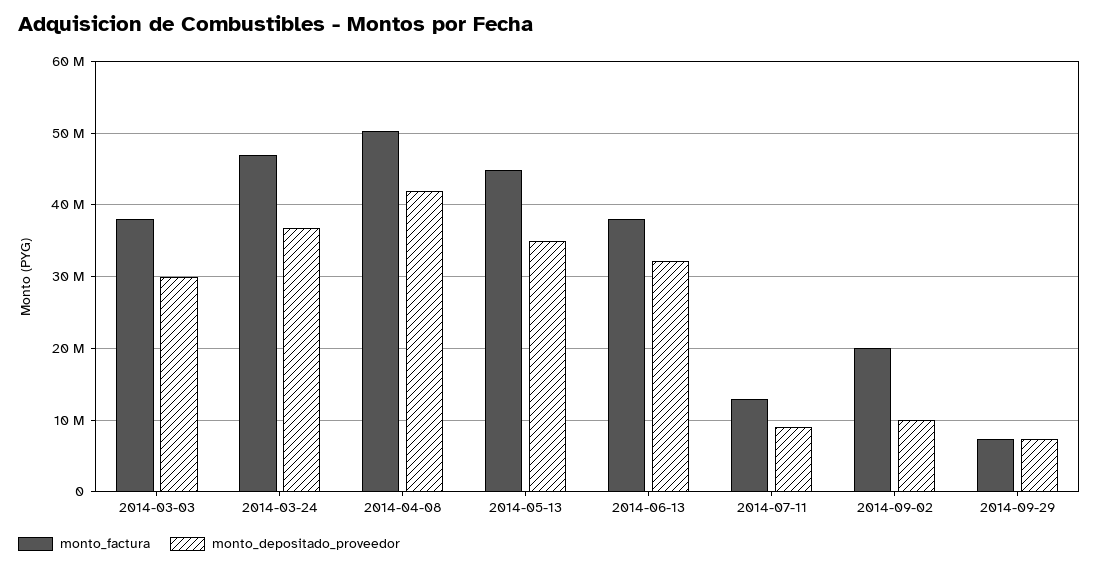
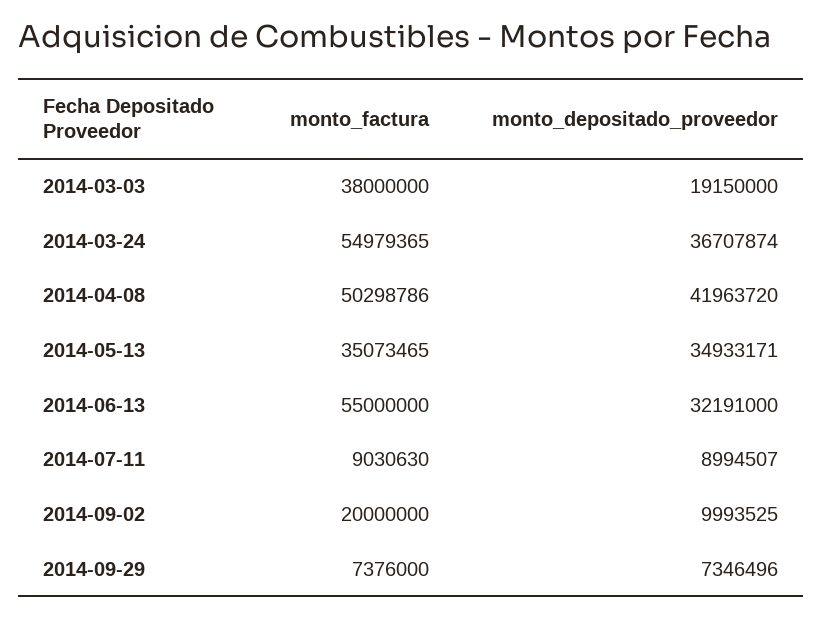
monto_depositado_proveedor, 2014-03-03: 30000000 -> 19150000
monto_factura, 2014-03-24: 47000000 -> 54979365
monto_factura, 2014-05-13: 45000000 -> 35073465
monto_factura, 2014-06-13: 38000000 -> 55000000
monto_factura, 2014-07-11: 13000000 -> 9030630

